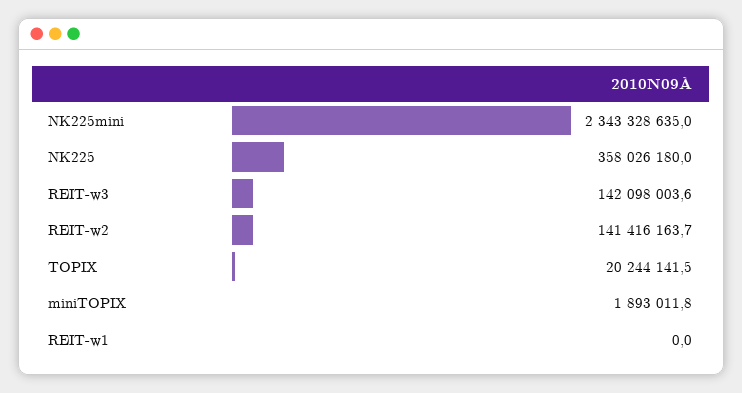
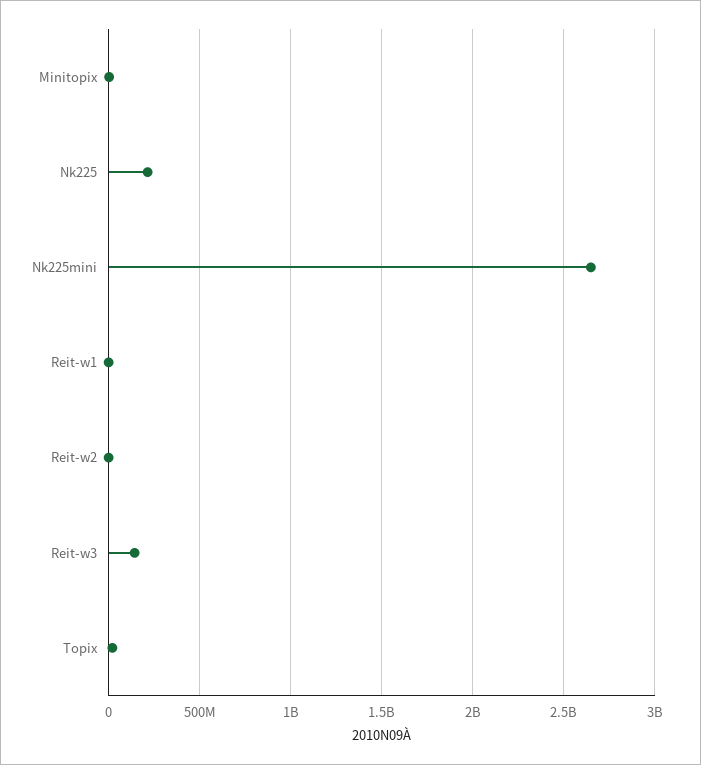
NK225mini: 2343328635 -> 2650000000
NK225: 358026180 -> 200000000
REIT-w2: 141416163.7 -> 0

